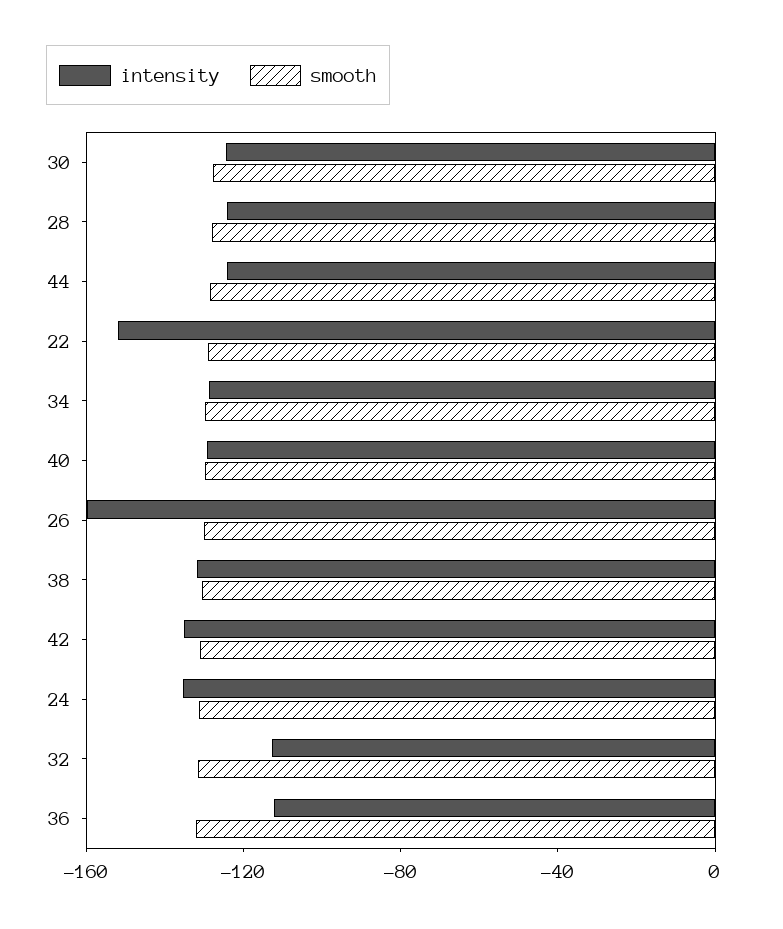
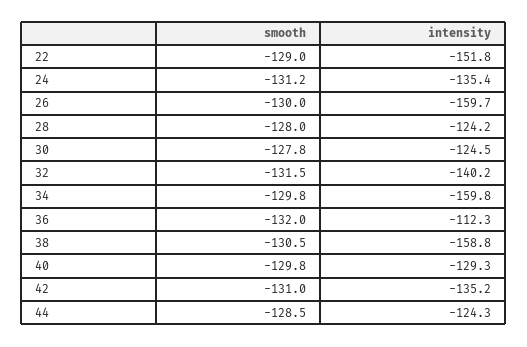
intensity, 34: -130 -> -159.8
intensity, 38: -130 -> -158.8
intensity, 32: -110 -> -140.2

